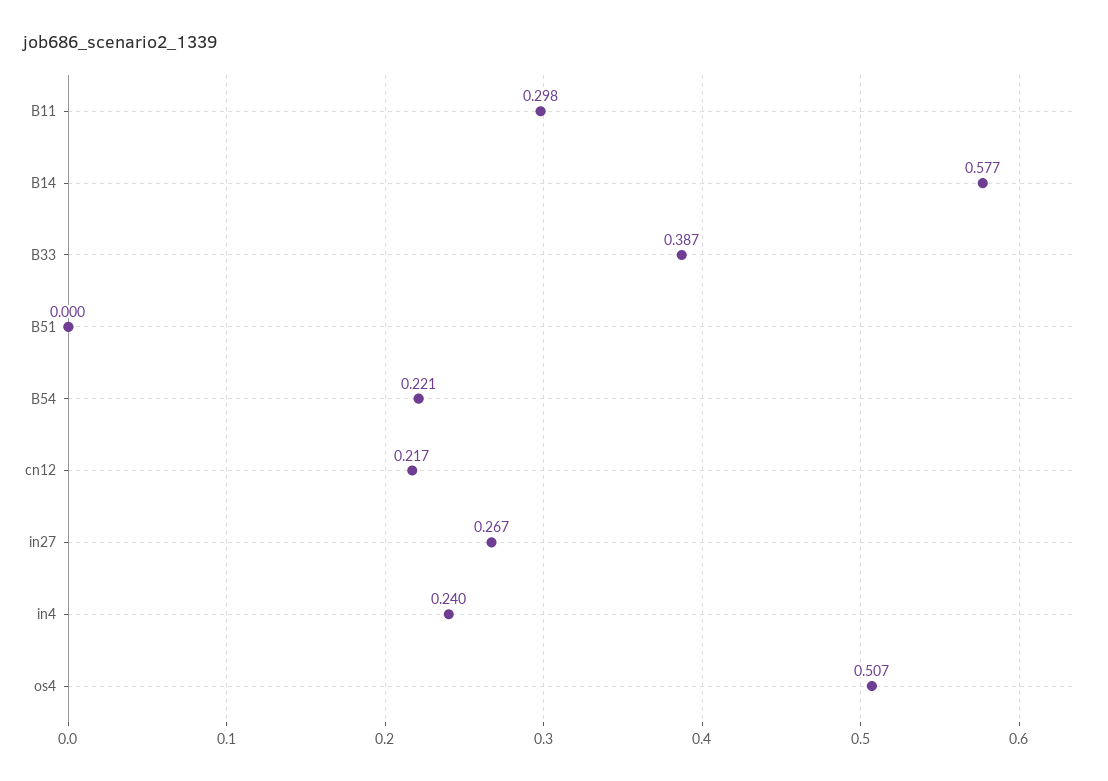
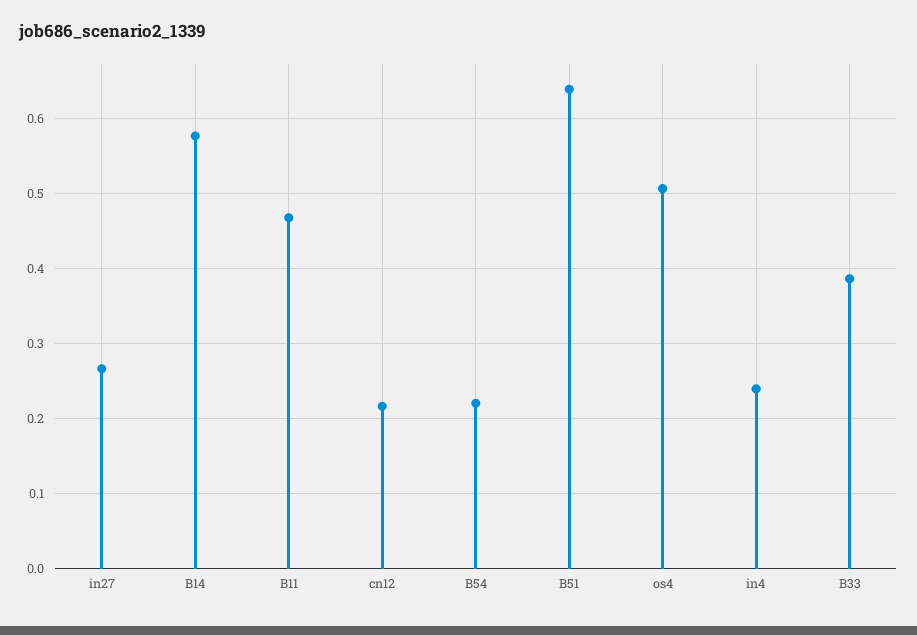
B11: 0.298 -> 0.47
B51: 0 -> 0.64

